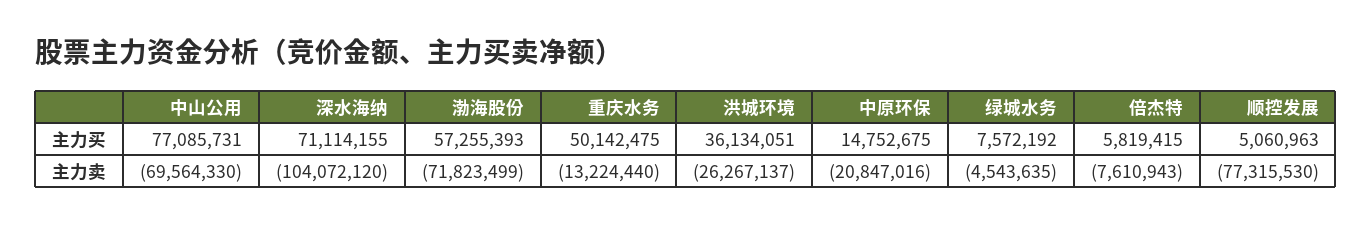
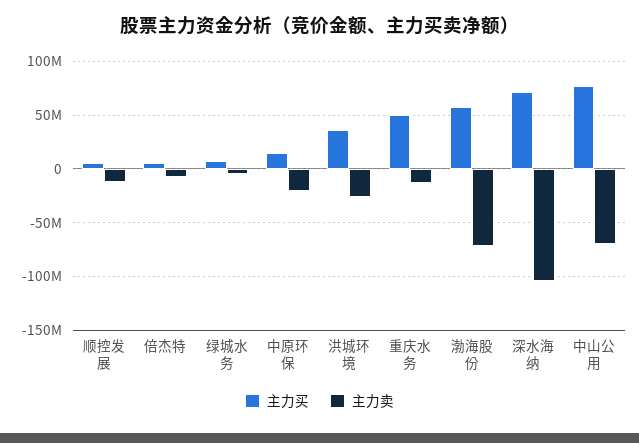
主力卖, 顺控发展: -77315530 -> -10000000

